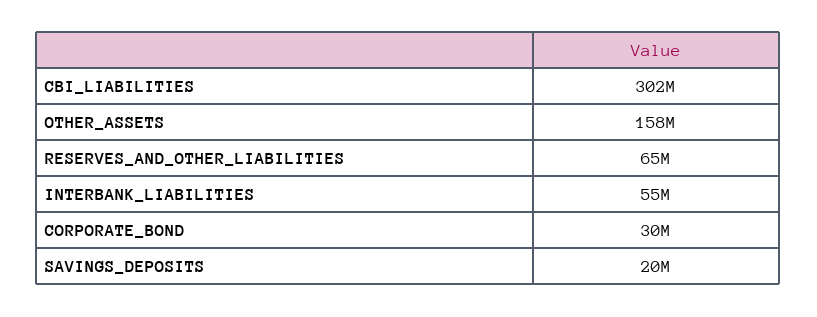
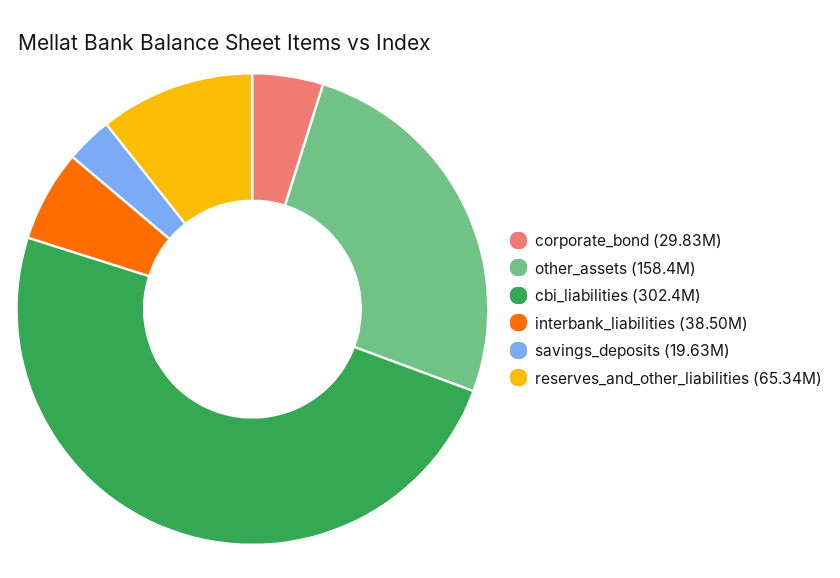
INTERBANK_LIABILITIES: 55000000 -> 38500000

